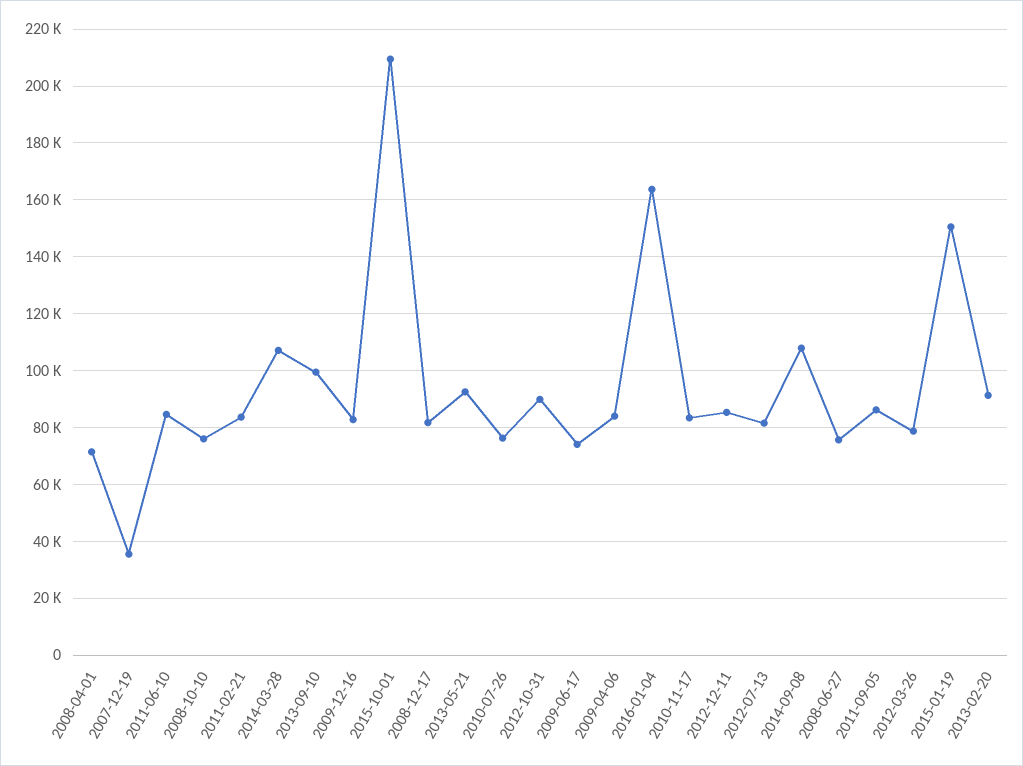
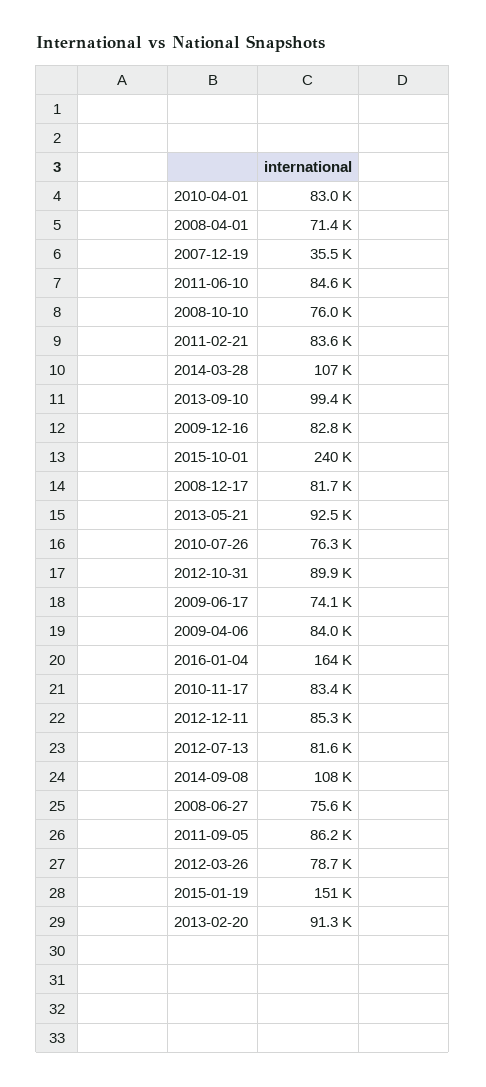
2015-10-01: 210000 -> 240000
2010-04-01: none -> 83000

